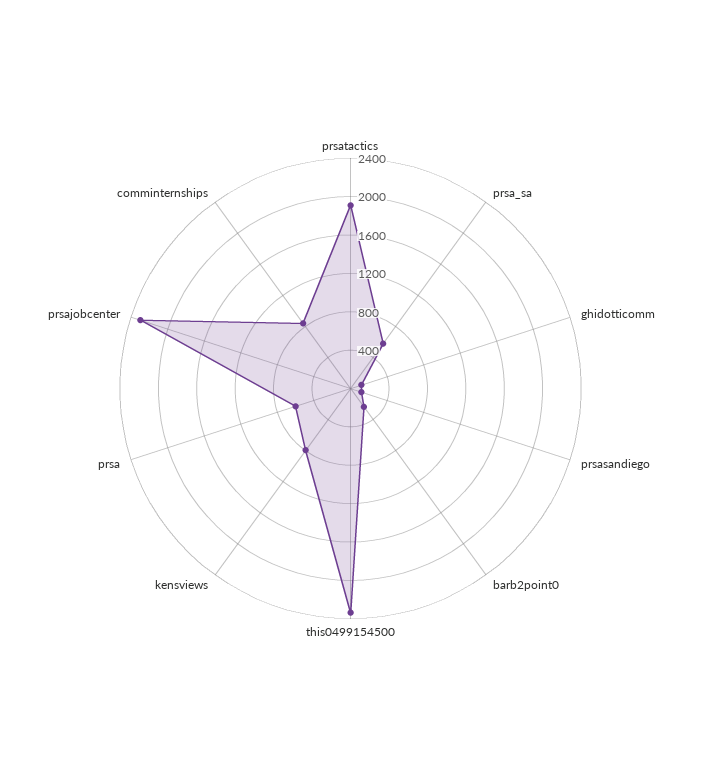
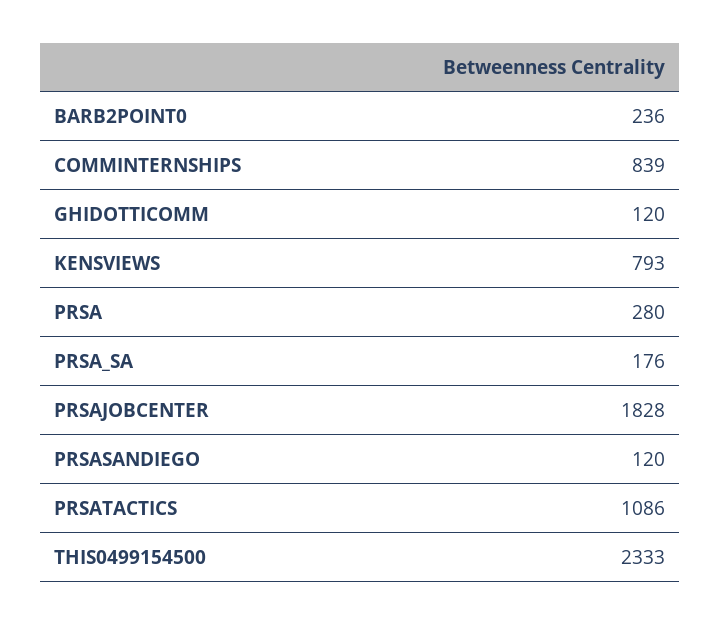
prsatactics: 1900 -> 1086
prsa_sa: 600 -> 176
prsa: 600 -> 280
prsajobcenter: 2300 -> 1828

